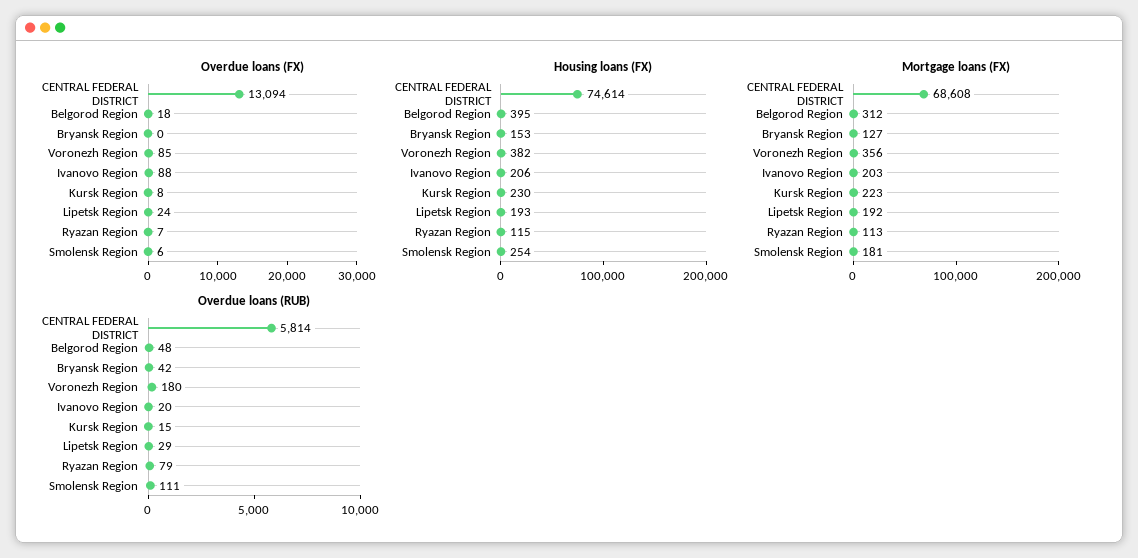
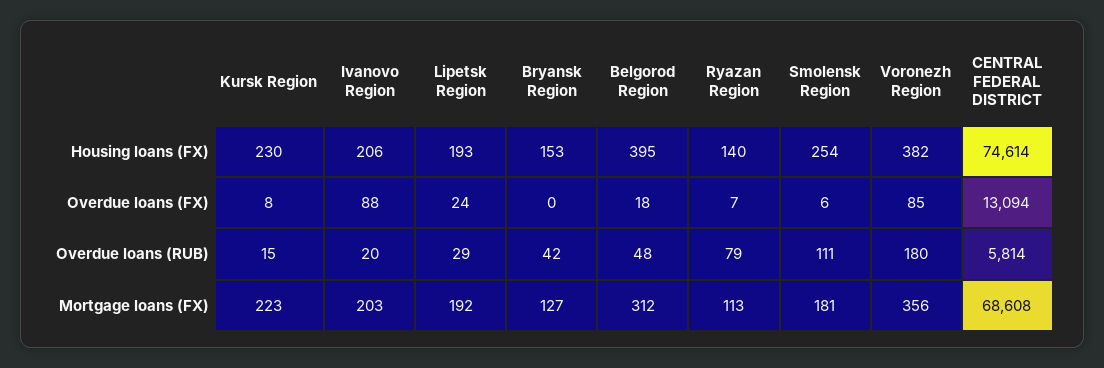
Housing loans (FX), Ryazan Region: 115 -> 140

